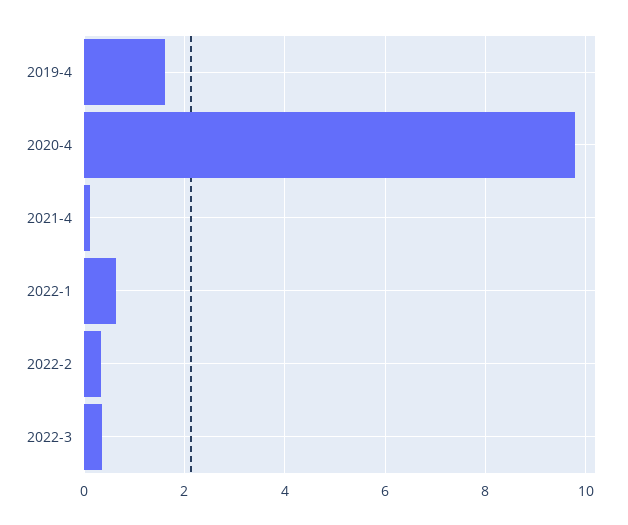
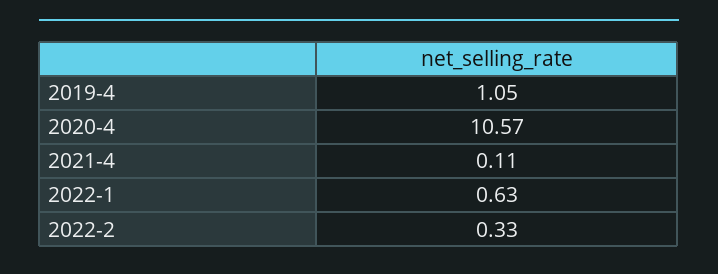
2019-4: 1.6 -> 1.05
2020-4: 9.8 -> 10.57
2022-3: 0.4 -> none

